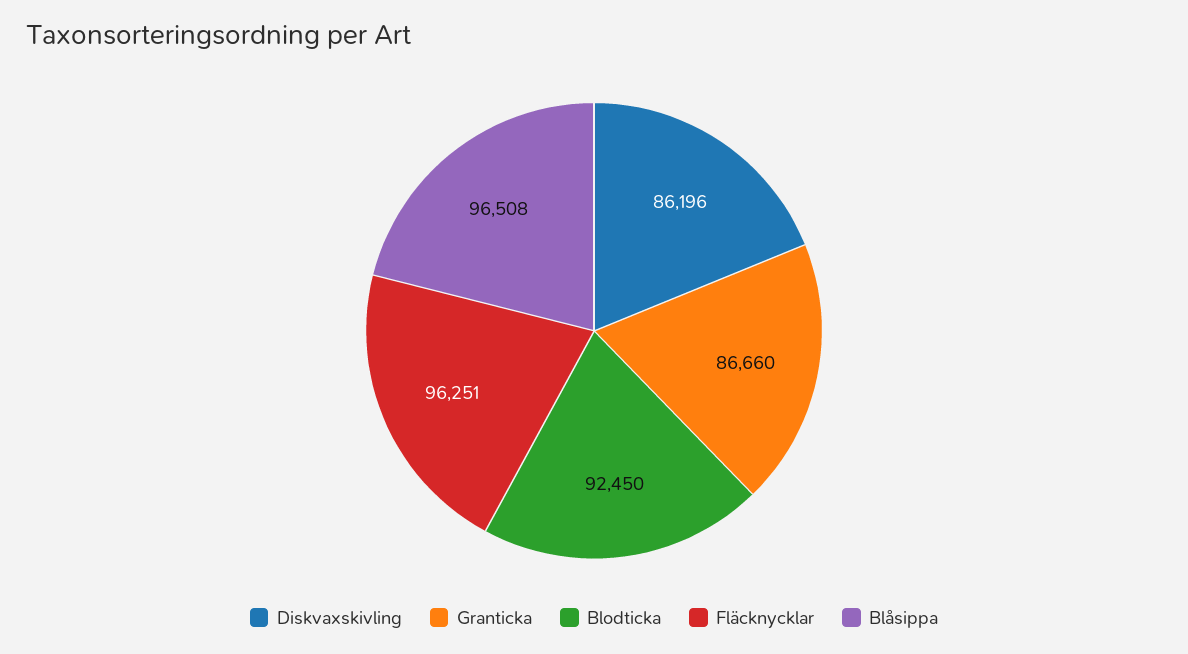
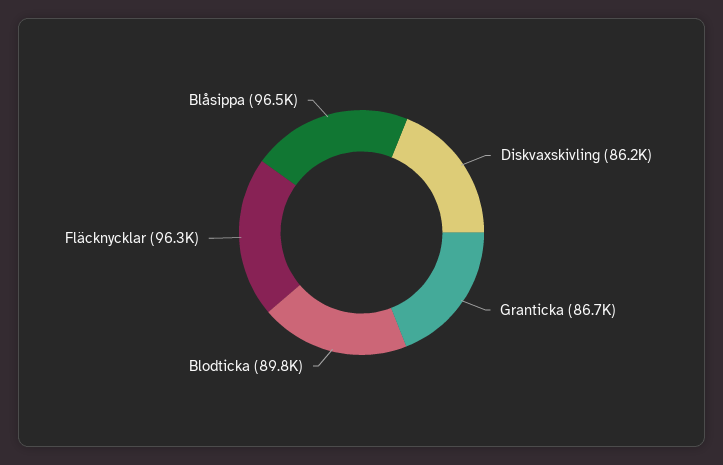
Blodticka: 92450 -> 89800

